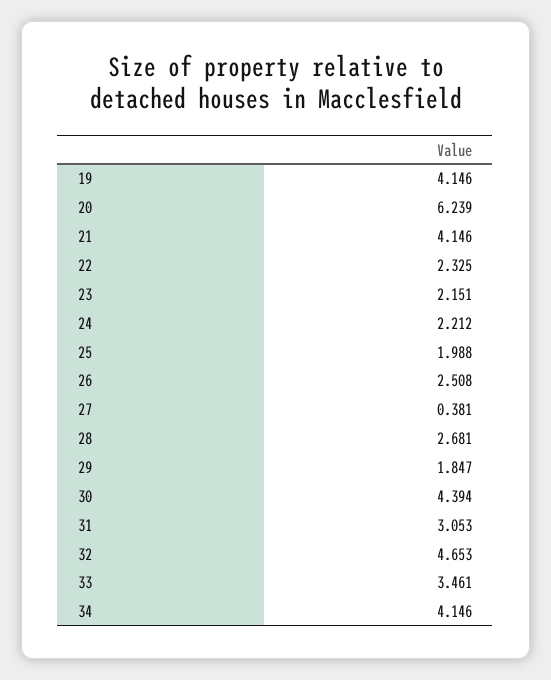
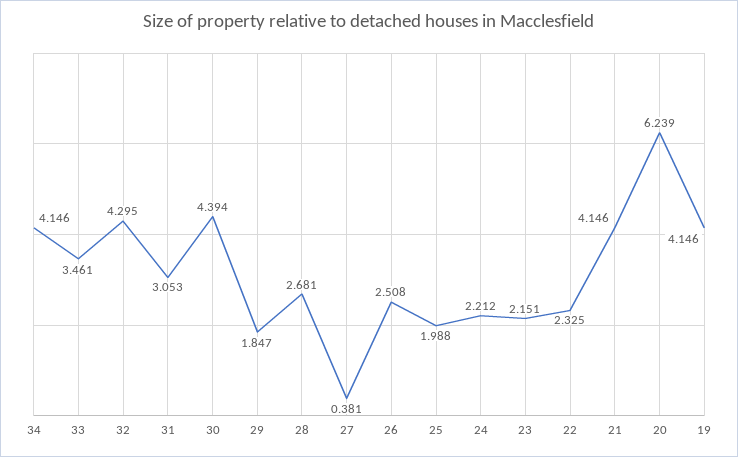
32: 4.653 -> 4.295

